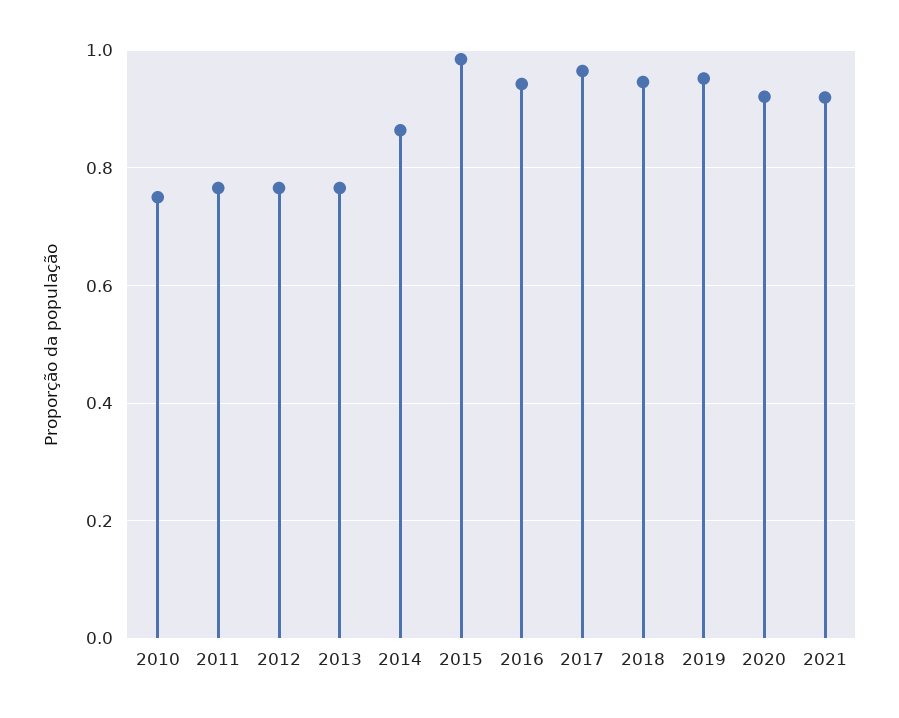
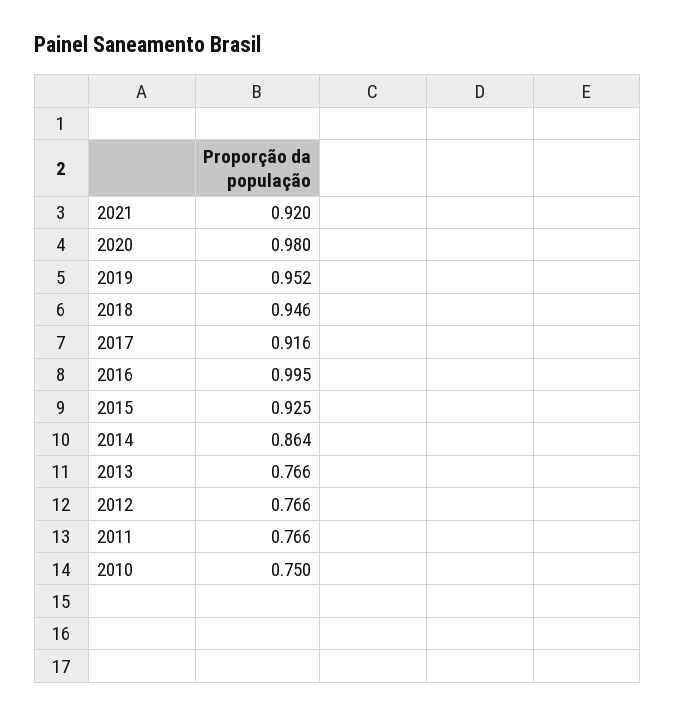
2015: 0.98 -> 0.925
2016: 0.94 -> 0.995
2017: 0.96 -> 0.916
2020: 0.92 -> 0.98

